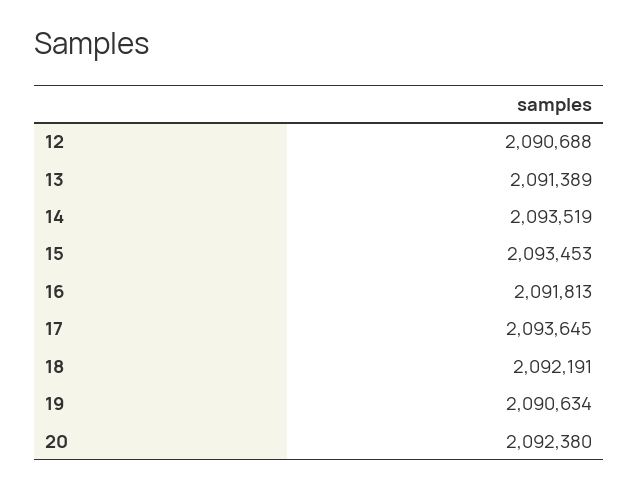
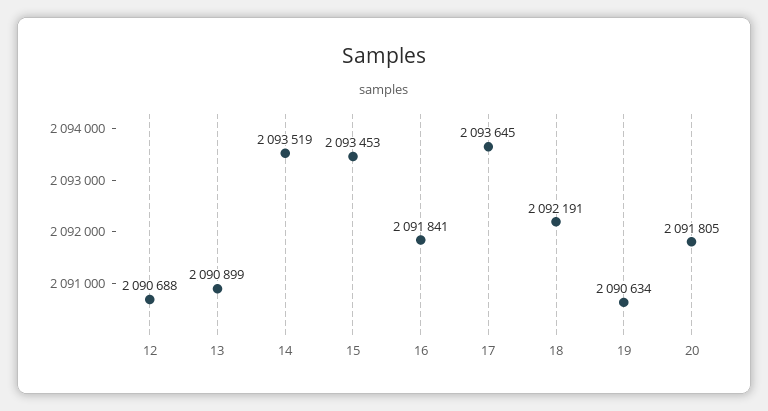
13: 2091389 -> 2090899
16: 2091813 -> 2091841
20: 2092380 -> 2091805

